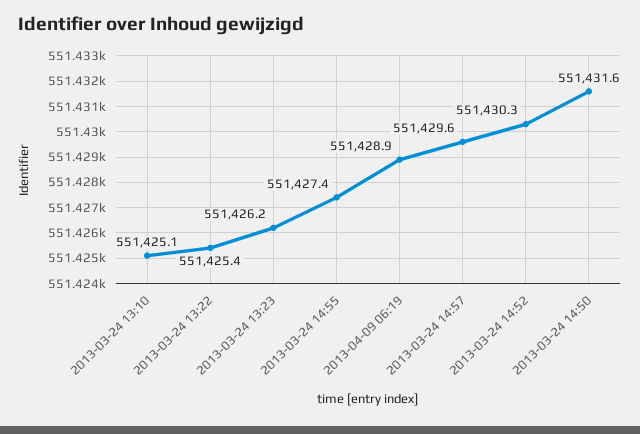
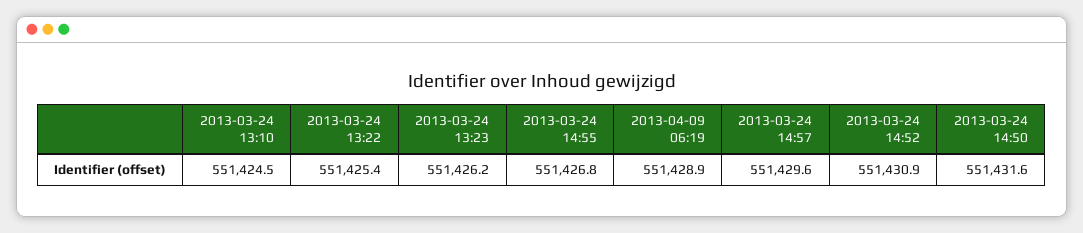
2013-03-24 13:10: 551425.1 -> 551424.5
2013-03-24 14:55: 551427.4 -> 551426.8
2013-03-24 14:52: 551430.3 -> 551430.9

